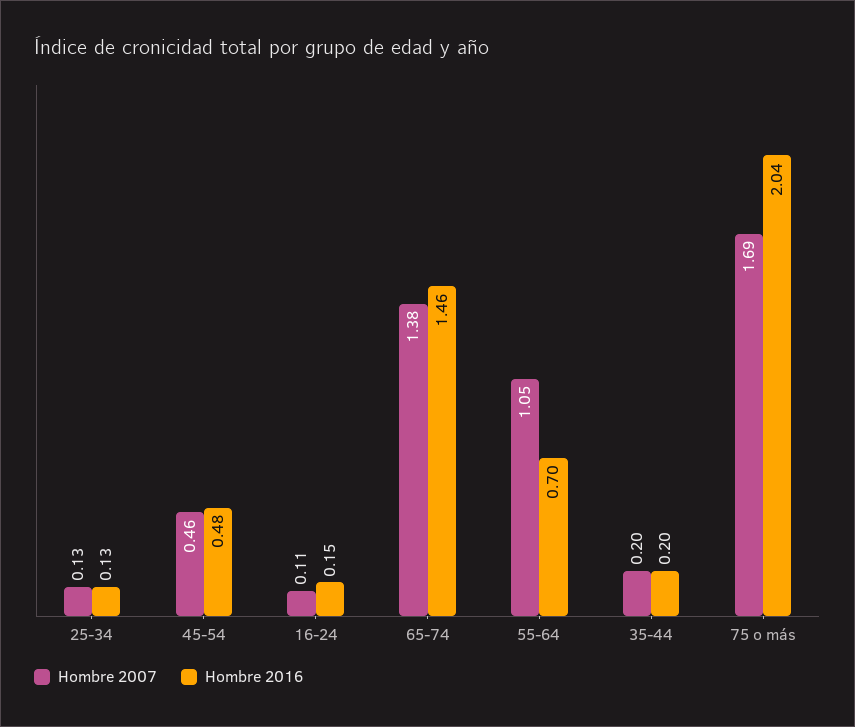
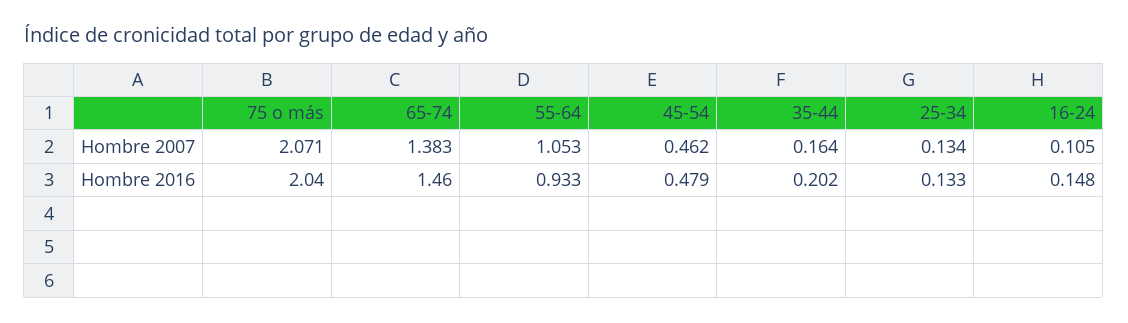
Hombre 2016, 55-64: 0.7 -> 0.933
Hombre 2007, 35-44: 0.2 -> 0.164
Hombre 2007, 75 o más: 1.69 -> 2.071

